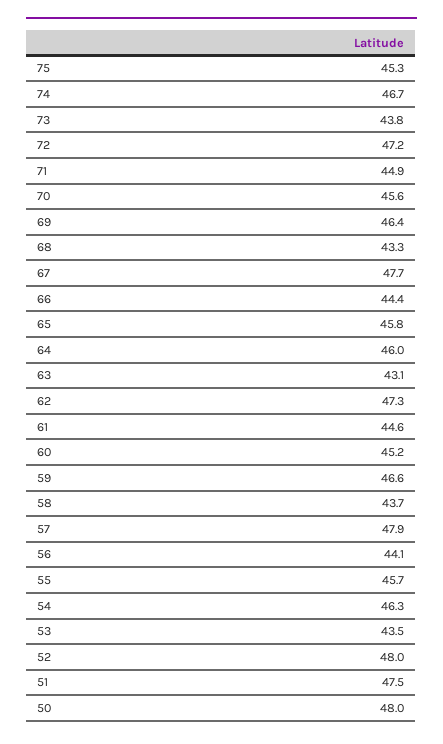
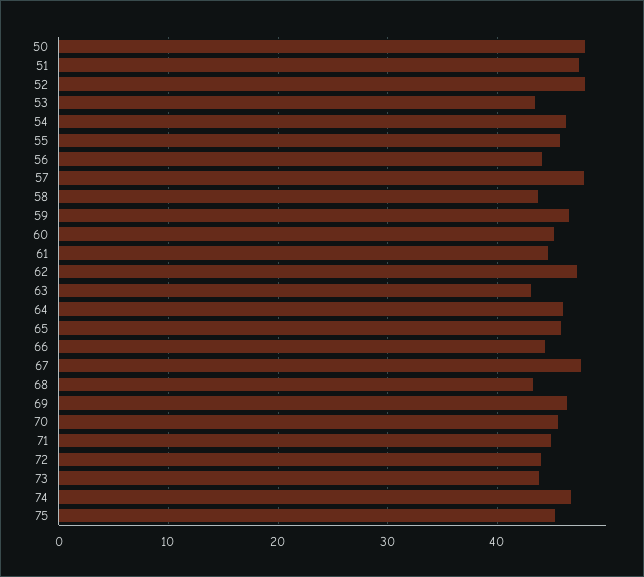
72: 47.2 -> 44

